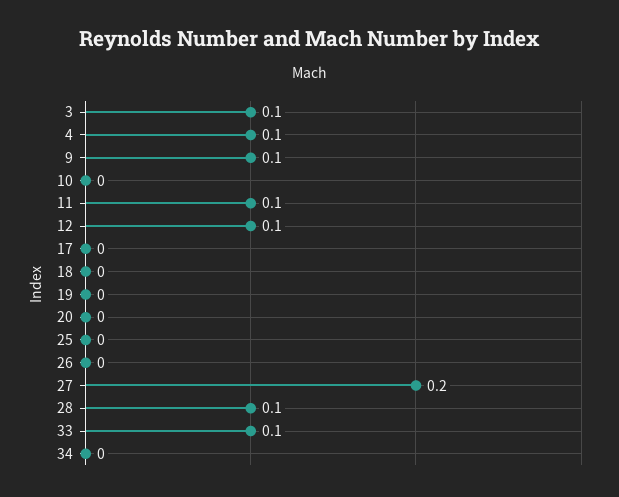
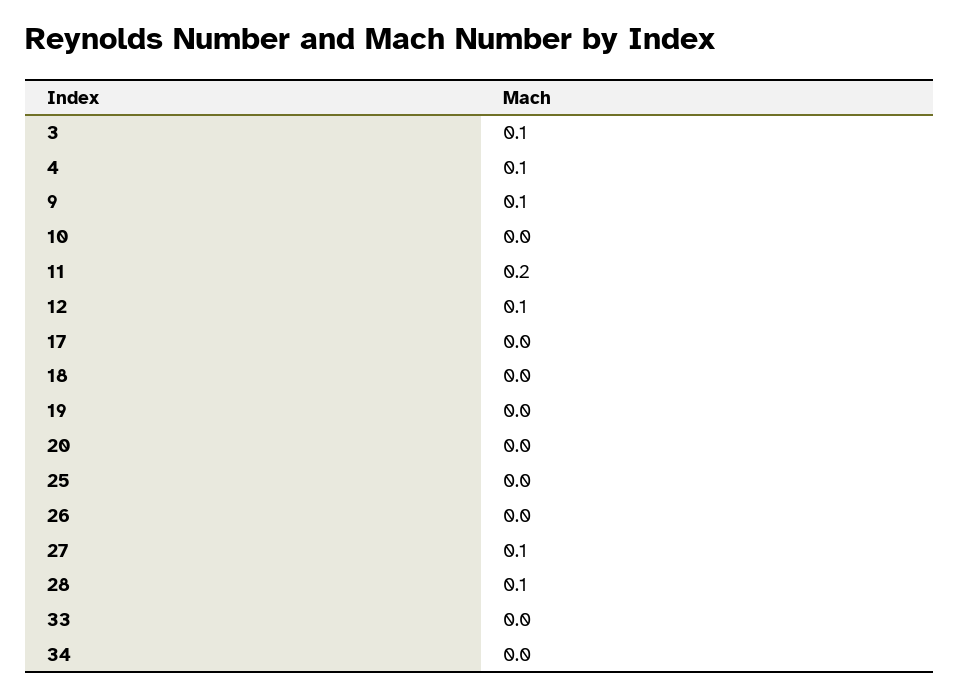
11: 0.1 -> 0.2
27: 0.2 -> 0.1
33: 0.1 -> 0

